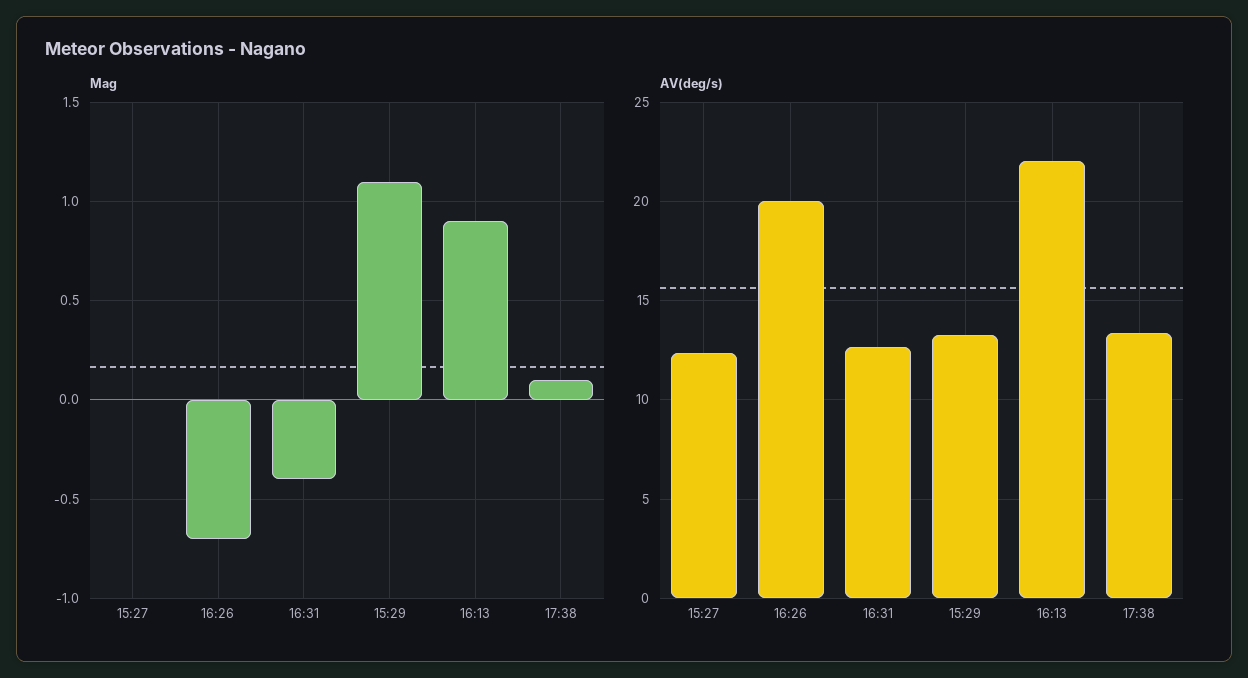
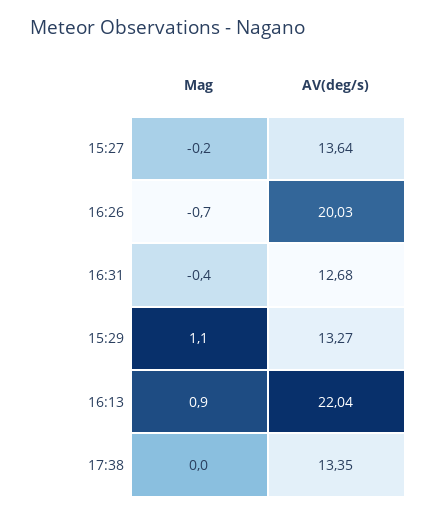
Mag, 15:27: 0 -> -0.2
Mag, 17:38: 0.1 -> 0
AV(deg/s), 15:27: 12.5 -> 13.64

